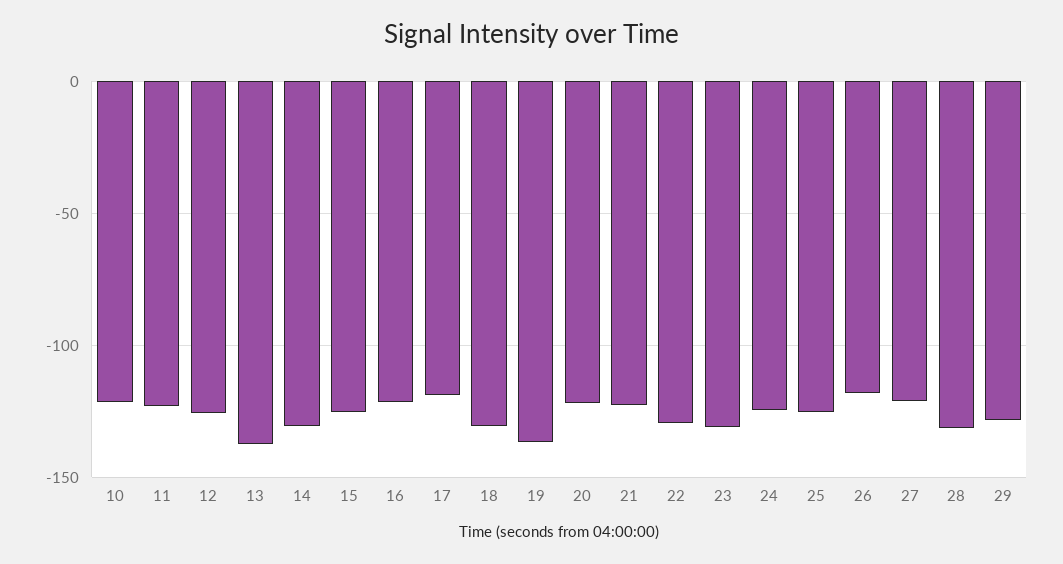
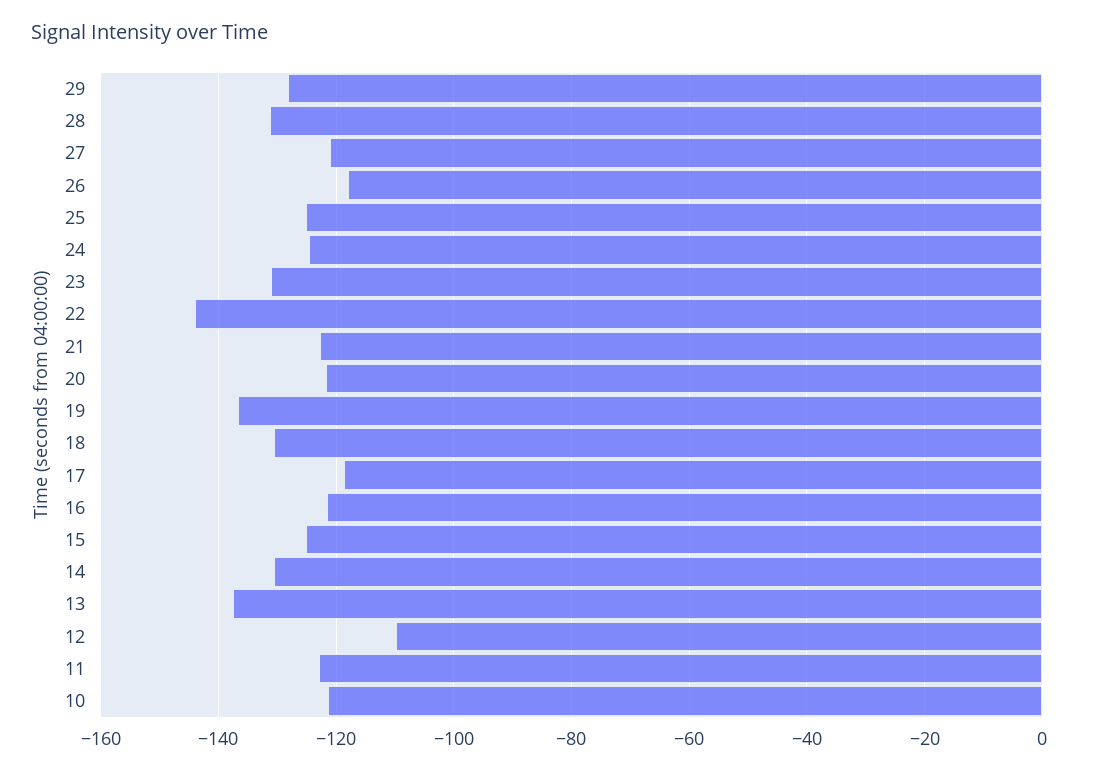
12: -125 -> -110
22: -130 -> -144

